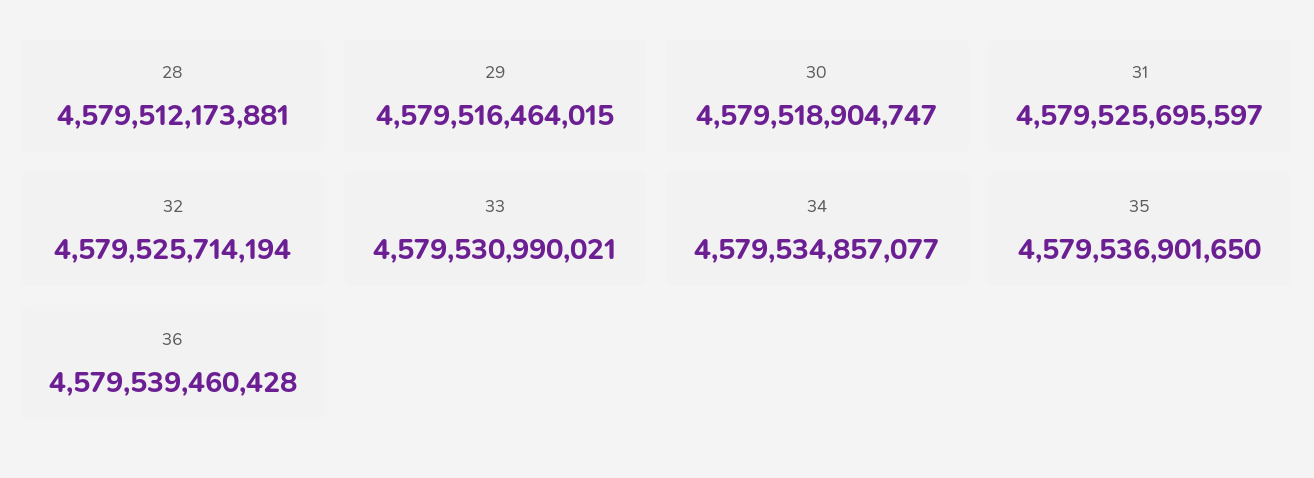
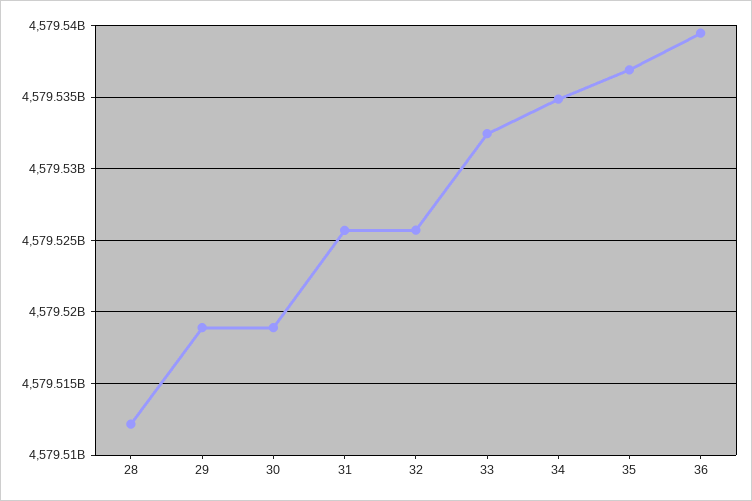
29: 4579516464015 -> 4579519000000
33: 4579530990021 -> 4579532500000

